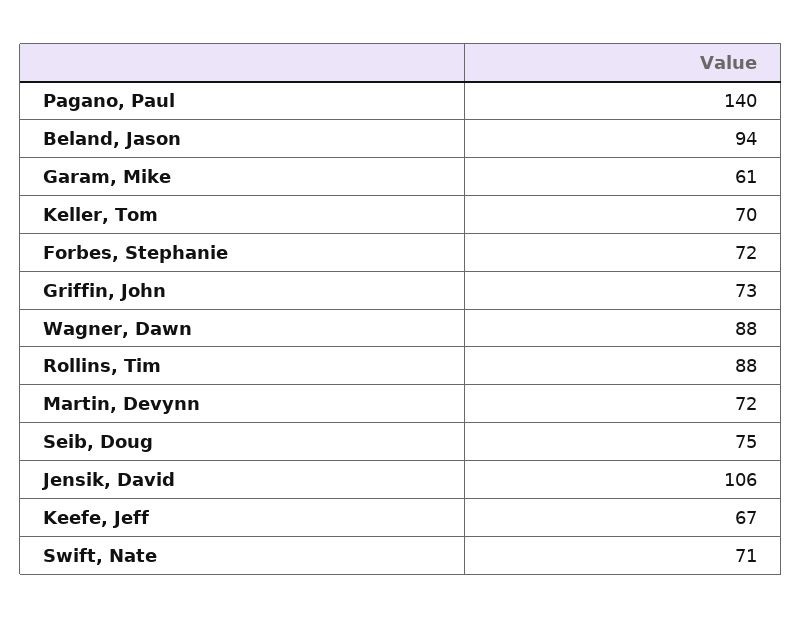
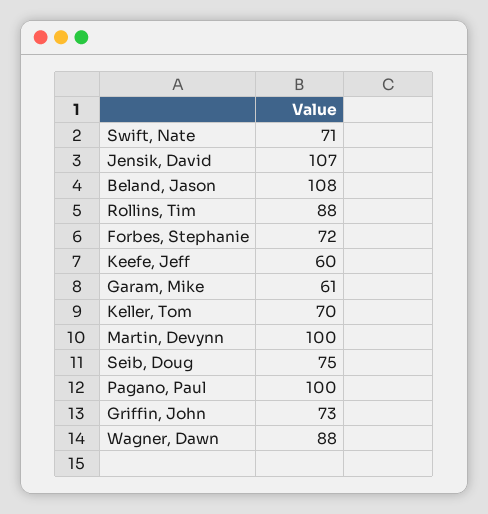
Pagano, Paul: 140 -> 100
Beland, Jason: 94 -> 108
Martin, Devynn: 72 -> 100
Jensik, David: 106 -> 107
Keefe, Jeff: 67 -> 60

